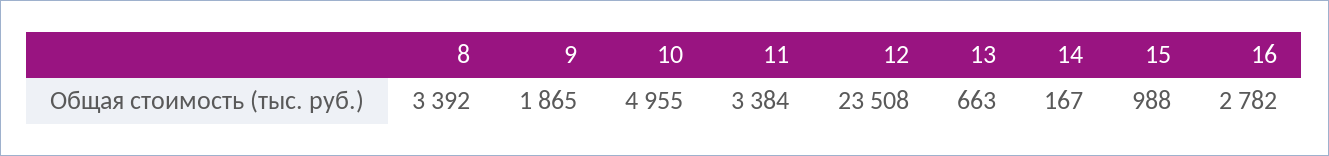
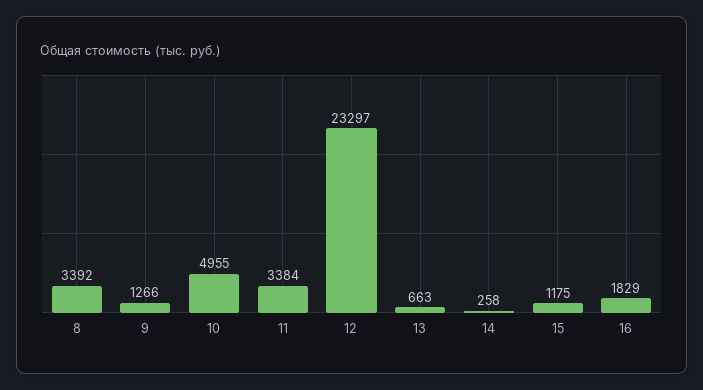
9: 1865 -> 1266
12: 23508 -> 23297
14: 167 -> 258
15: 988 -> 1175
16: 2782 -> 1829

